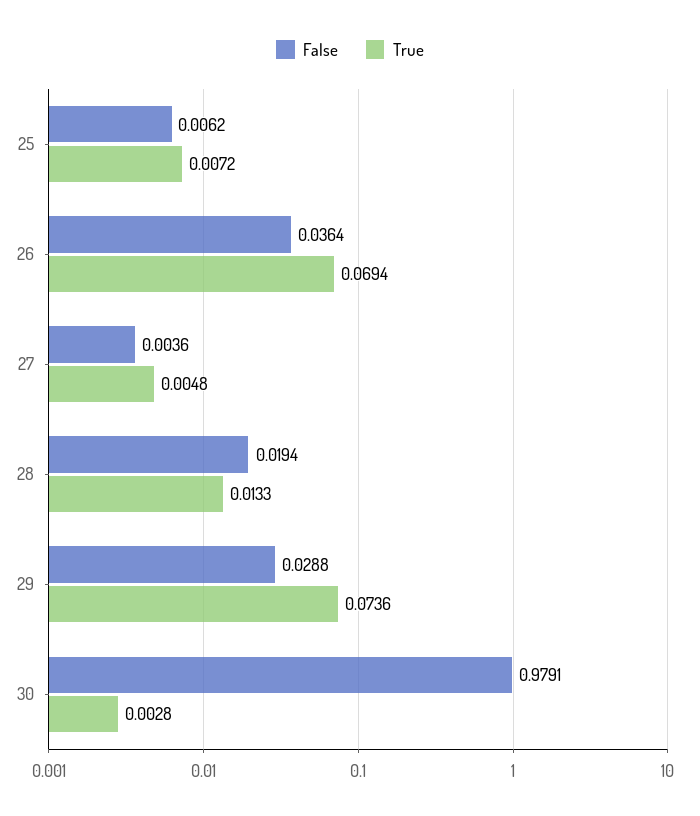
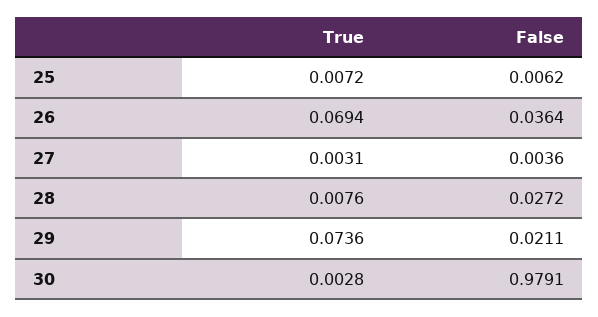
True, 27: 0.0048 -> 0.0031
False, 28: 0.0194 -> 0.0272
True, 28: 0.0133 -> 0.0076
False, 29: 0.0288 -> 0.0211

